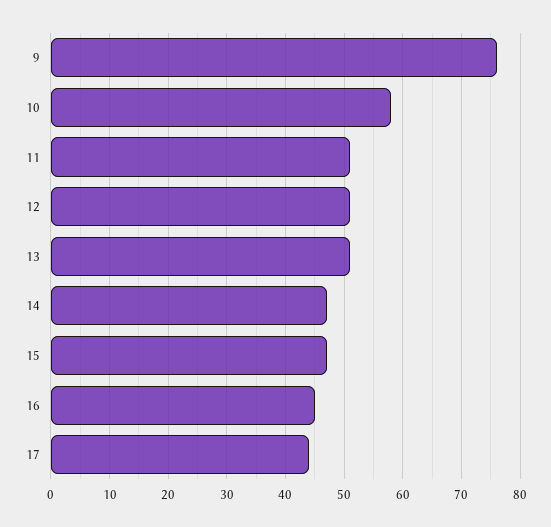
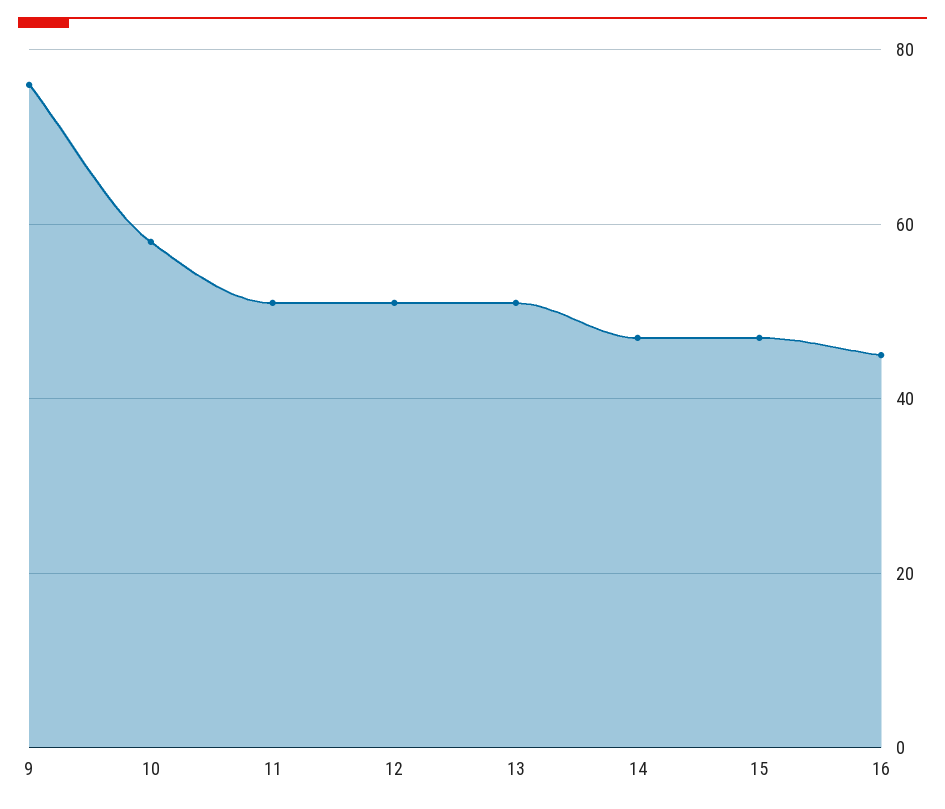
17: 45 -> none

